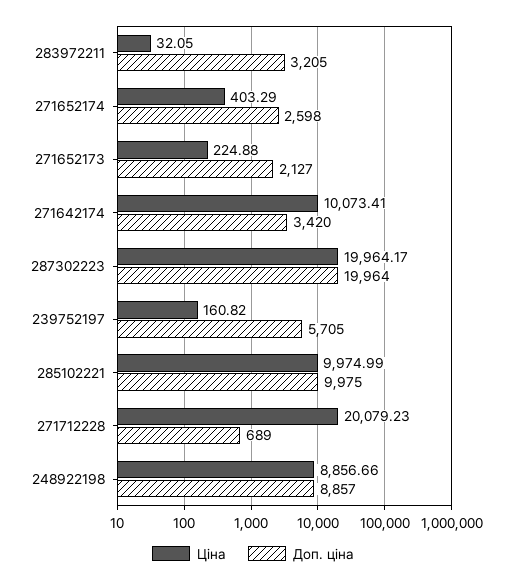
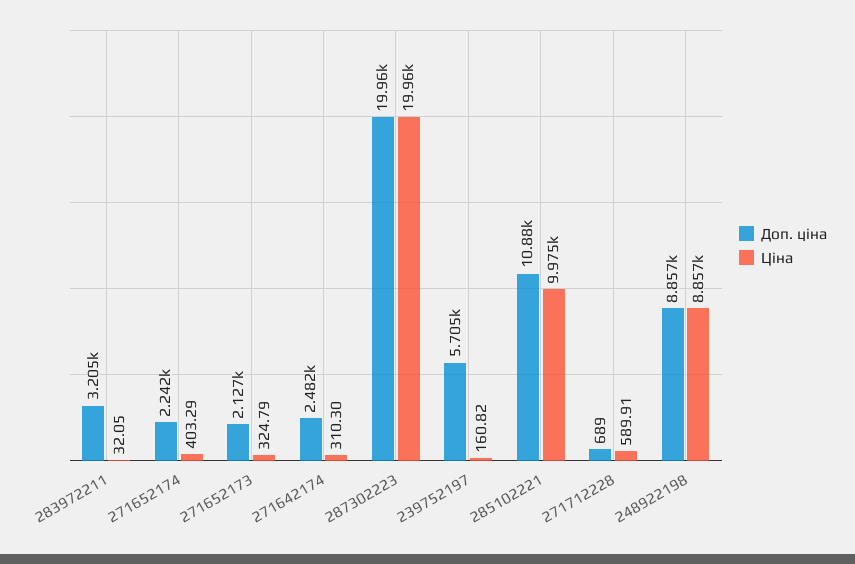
Доп. ціна, 271652174: 2598 -> 2242
Ціна, 271652173: 224.88 -> 324.79
Ціна, 271642174: 10073.41 -> 310.3
Доп. ціна, 271642174: 3420 -> 2482
Доп. ціна, 285102221: 9975 -> 10880
Ціна, 271712228: 20079.23 -> 589.91

